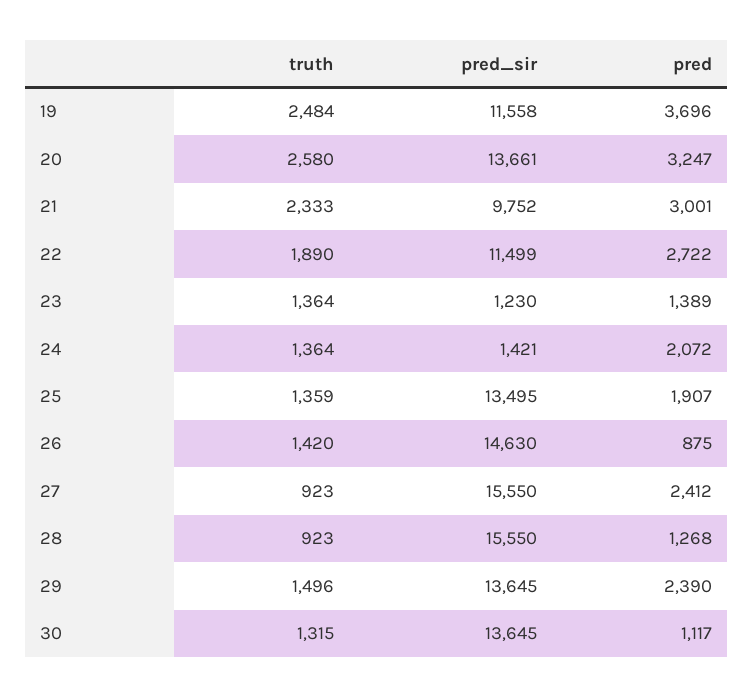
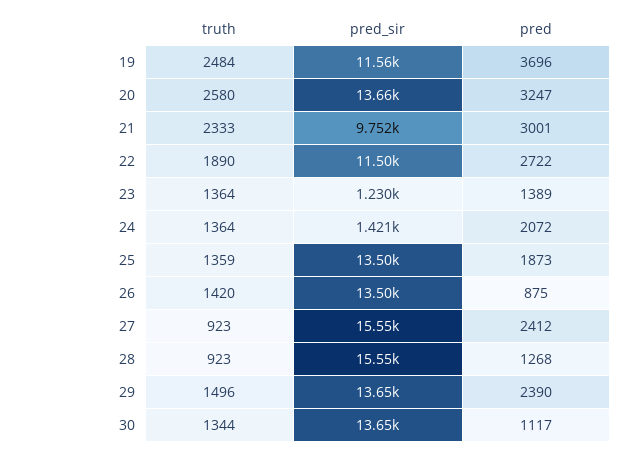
pred, 25: 1907 -> 1873
pred_sir, 26: 14630 -> 13500
truth, 30: 1315 -> 1344

